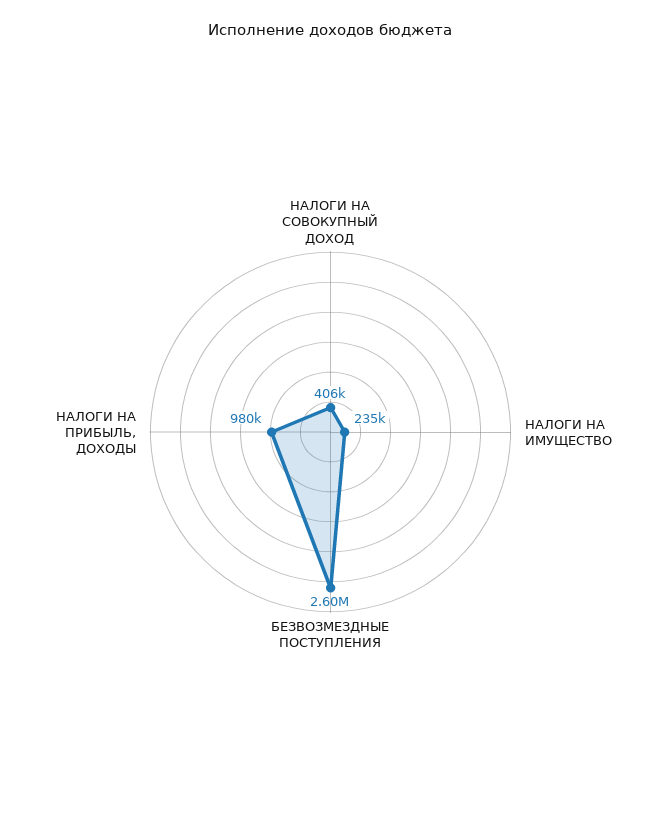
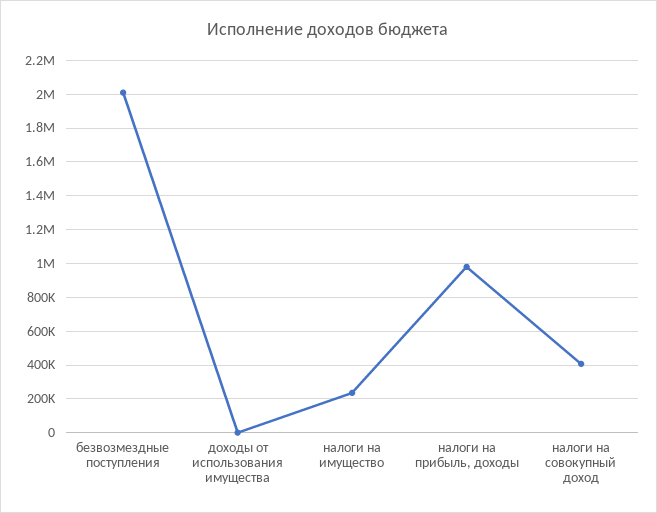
БЕЗВОЗМЕЗДНЫЕ ПОСТУПЛЕНИЯ: 2600000 -> 2000000
доходы от использования имущества: none -> 0

